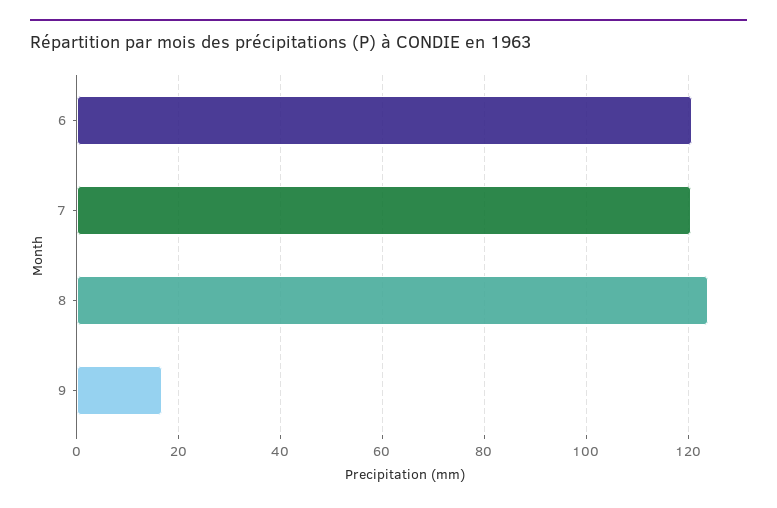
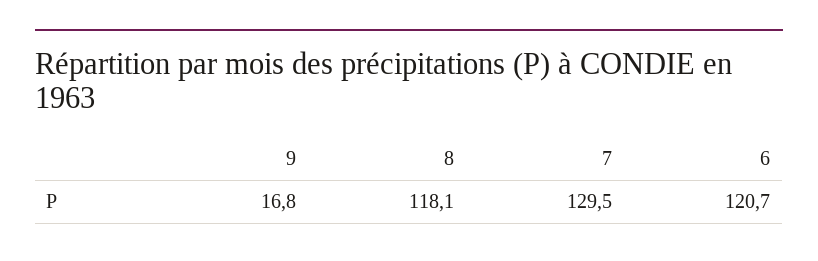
7: 120 -> 129.5
8: 124 -> 118.1

